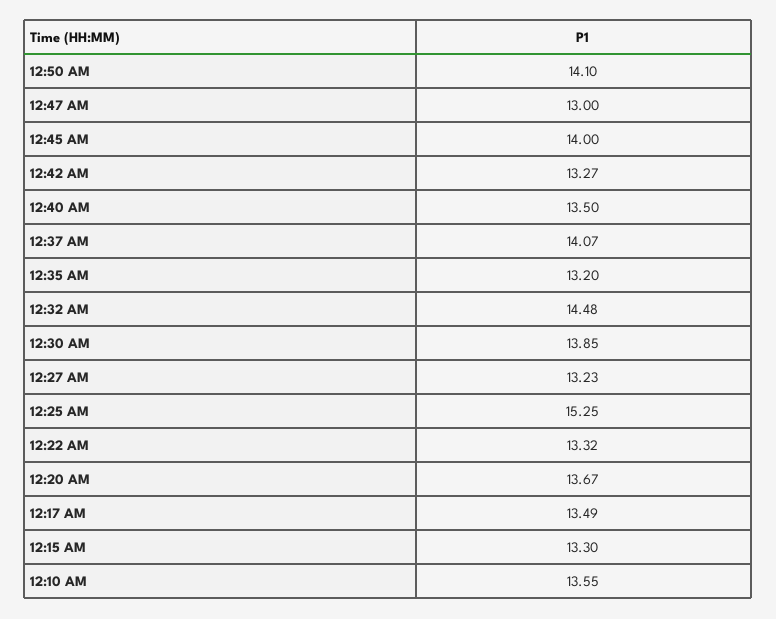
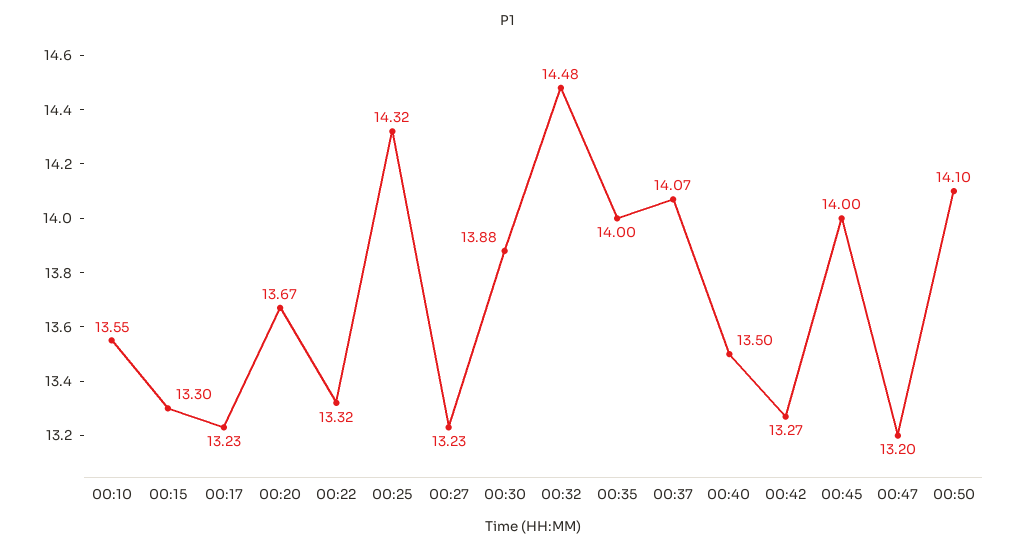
12:47 AM: 13 -> 13.2
12:35 AM: 13.2 -> 14
12:30 AM: 13.85 -> 13.88
12:25 AM: 15.25 -> 14.32
12:17 AM: 13.49 -> 13.23

